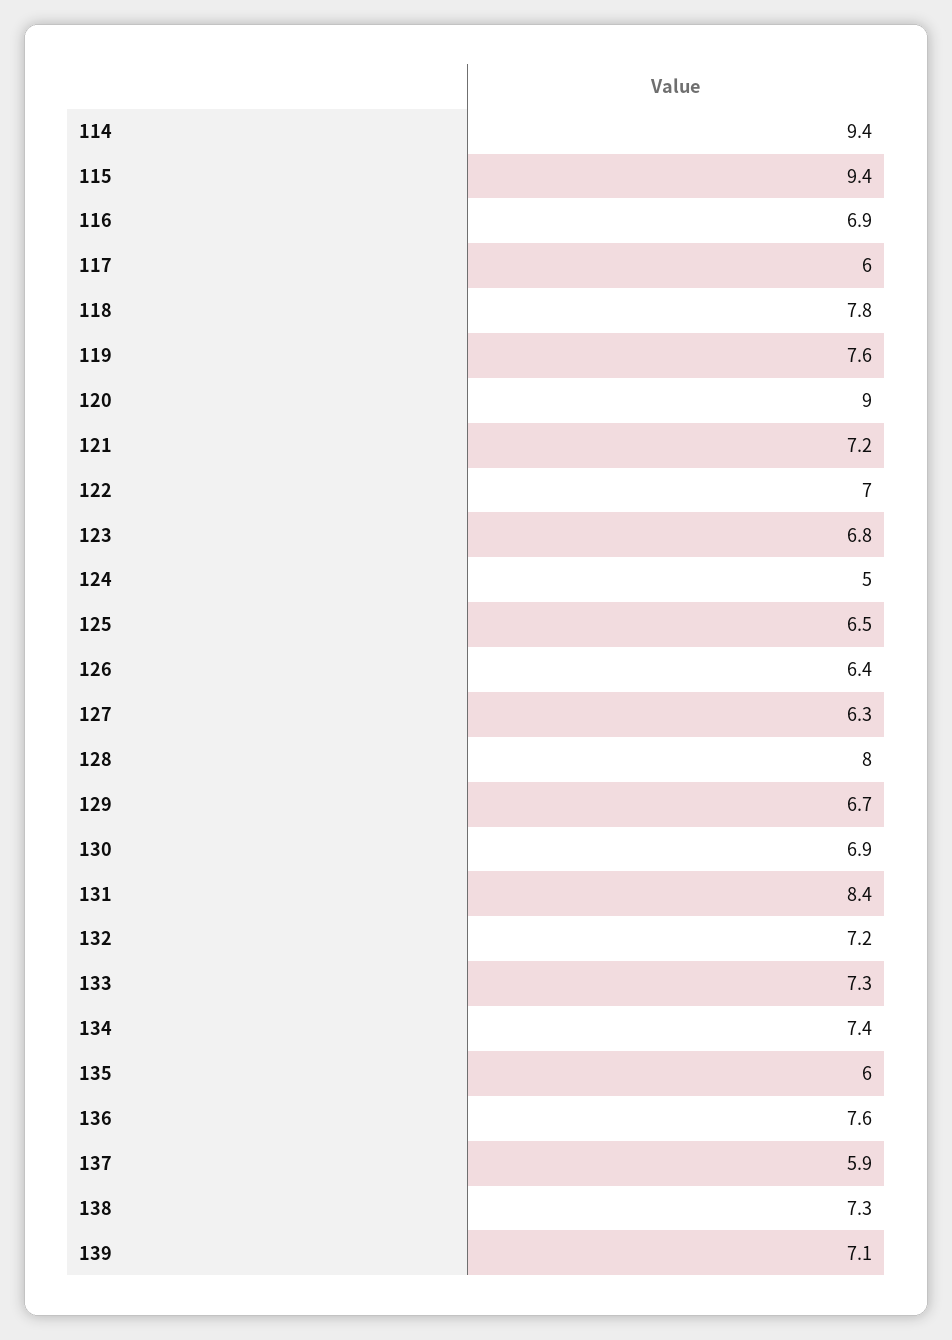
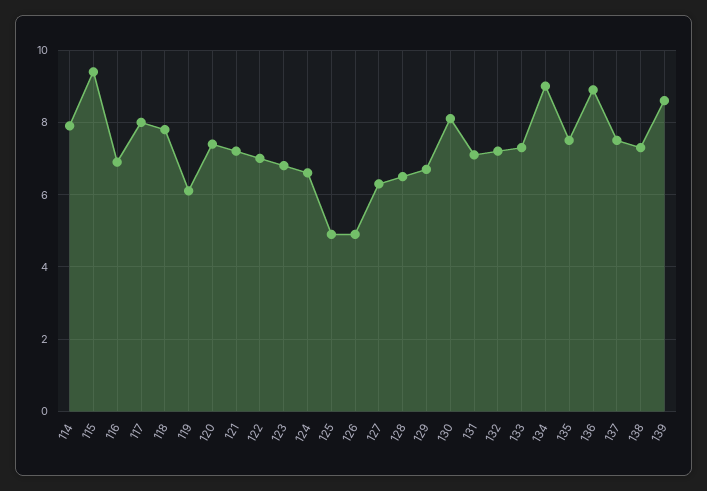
114: 9.4 -> 8
117: 6 -> 8
119: 7.6 -> 6
120: 9 -> 7.5
124: 5 -> 6.5
125: 6.5 -> 5
126: 6.4 -> 5
128: 8 -> 6.5
130: 6.9 -> 8
131: 8.4 -> 7
134: 7.4 -> 9
135: 6 -> 7.5
136: 7.6 -> 9
137: 5.9 -> 7.5
139: 7.1 -> 8.5

